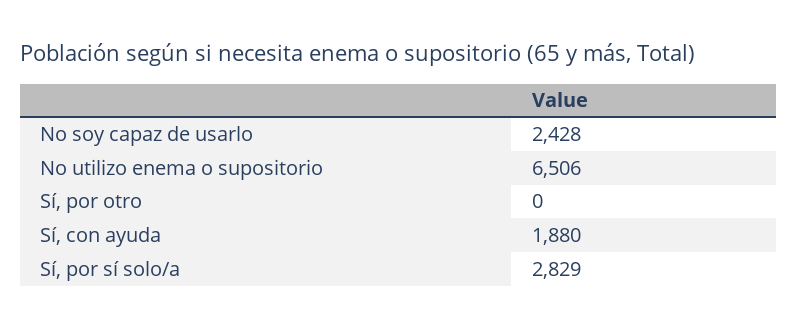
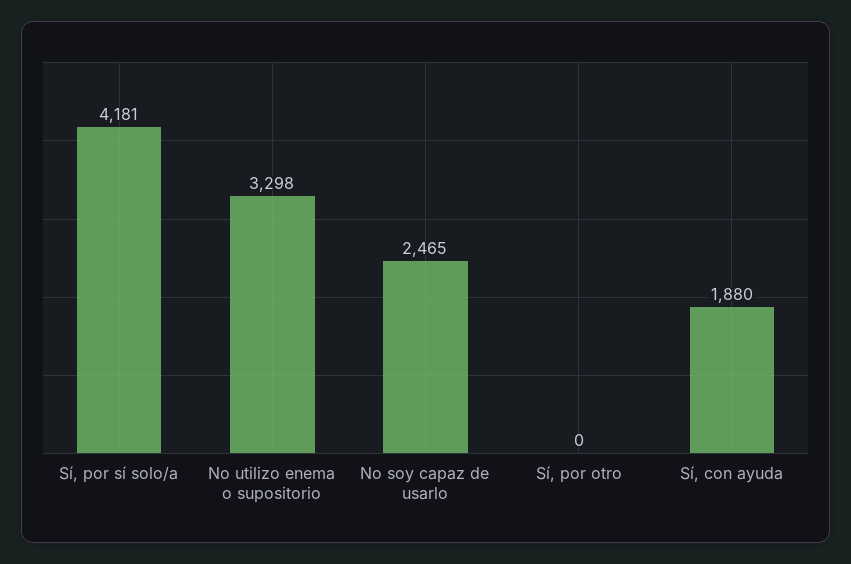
No soy capaz de usarlo: 2428 -> 2465
No utilizo enema o supositorio: 6506 -> 3298
Sí, por sí solo/a: 2829 -> 4181

